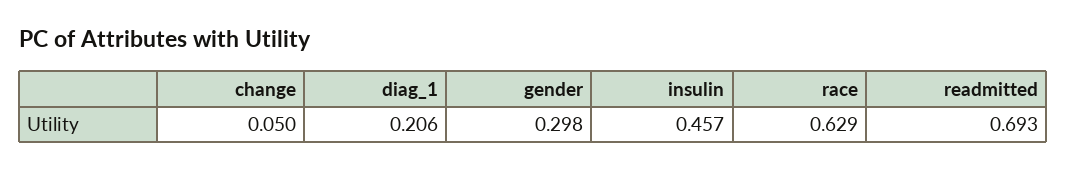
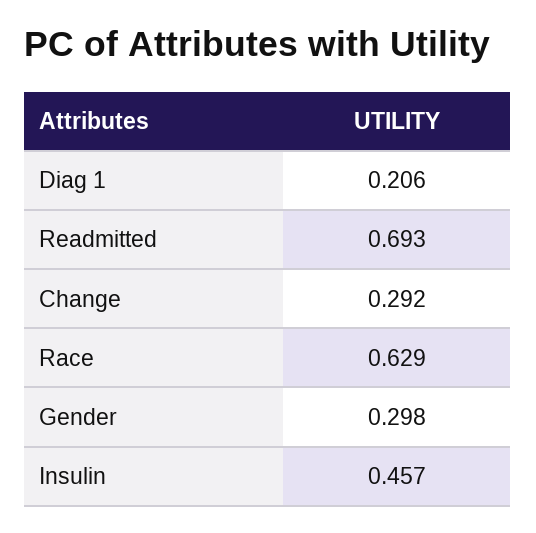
change: 0.05 -> 0.292

